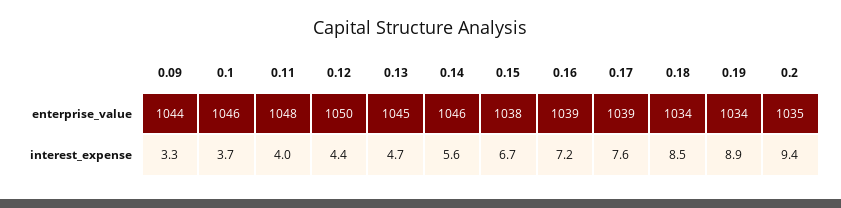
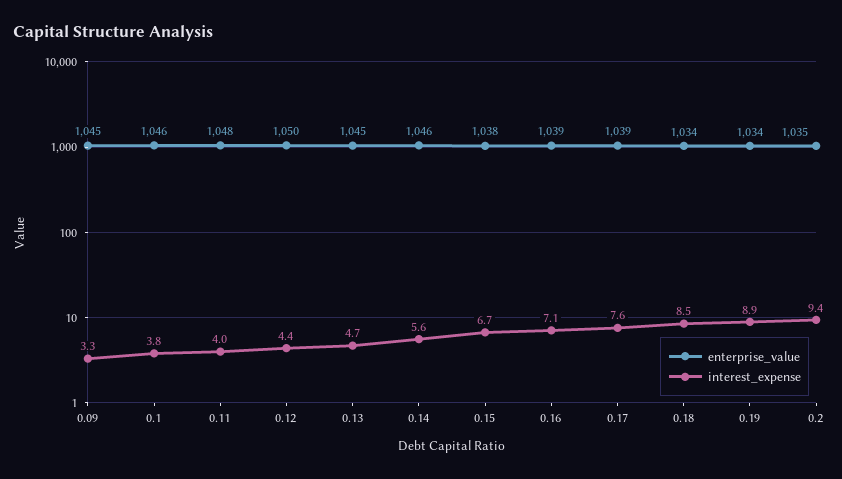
enterprise_value, 0.09: 1044 -> 1045
interest_expense, 0.1: 3.7 -> 3.8
interest_expense, 0.16: 7.2 -> 7.1

